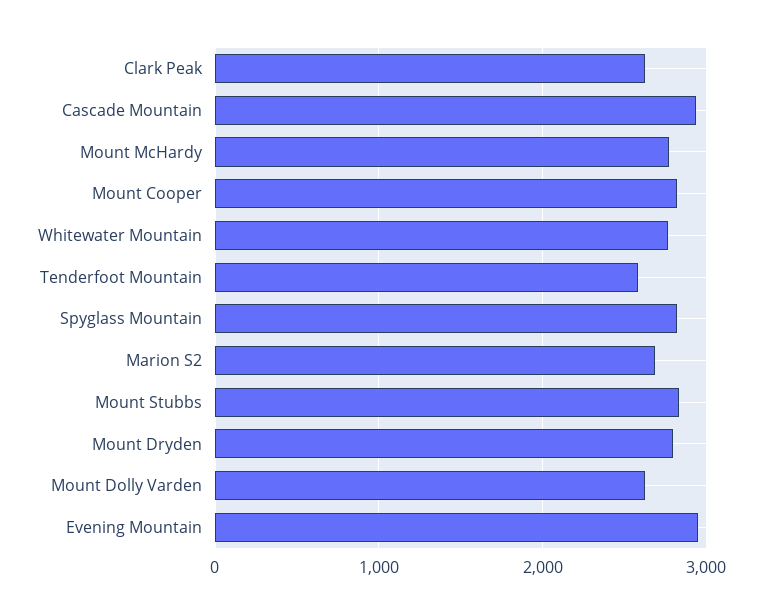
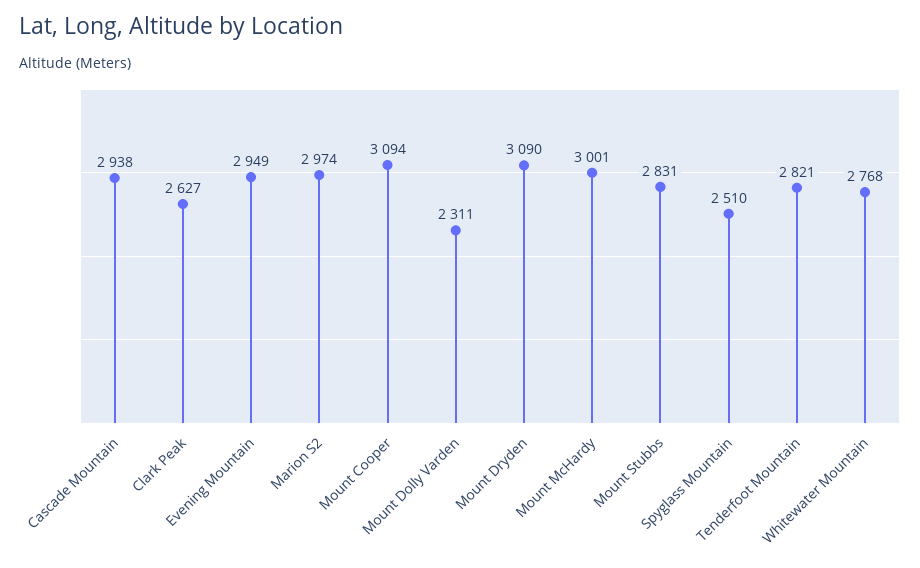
Mount McHardy: 2800 -> 3001
Mount Cooper: 2800 -> 3094
Tenderfoot Mountain: 2600 -> 2821
Spyglass Mountain: 2800 -> 2510
Marion S2: 2700 -> 2974
Mount Dryden: 2800 -> 3090
Mount Dolly Varden: 2600 -> 2311

